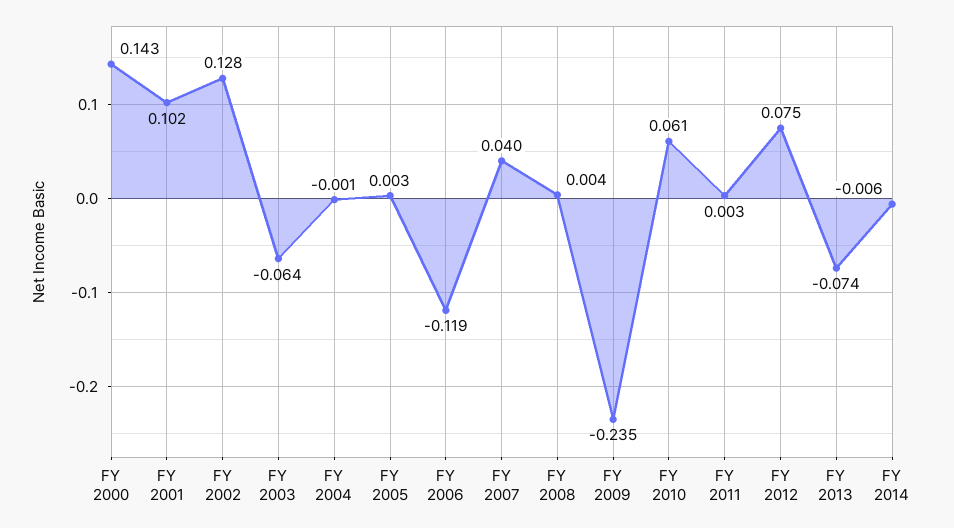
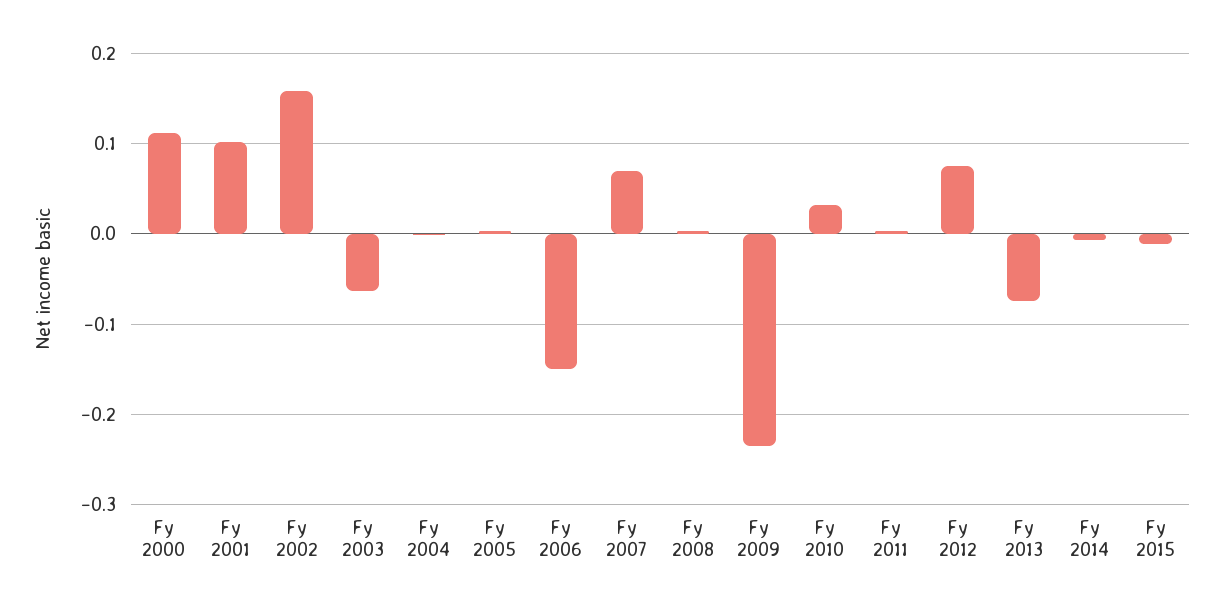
FY 2000: 0.143 -> 0.11
FY 2002: 0.128 -> 0.16
FY 2006: -0.119 -> -0.15
FY 2007: 0.04 -> 0.07
FY 2010: 0.061 -> 0.03
Fy 2015: none -> -0.01

